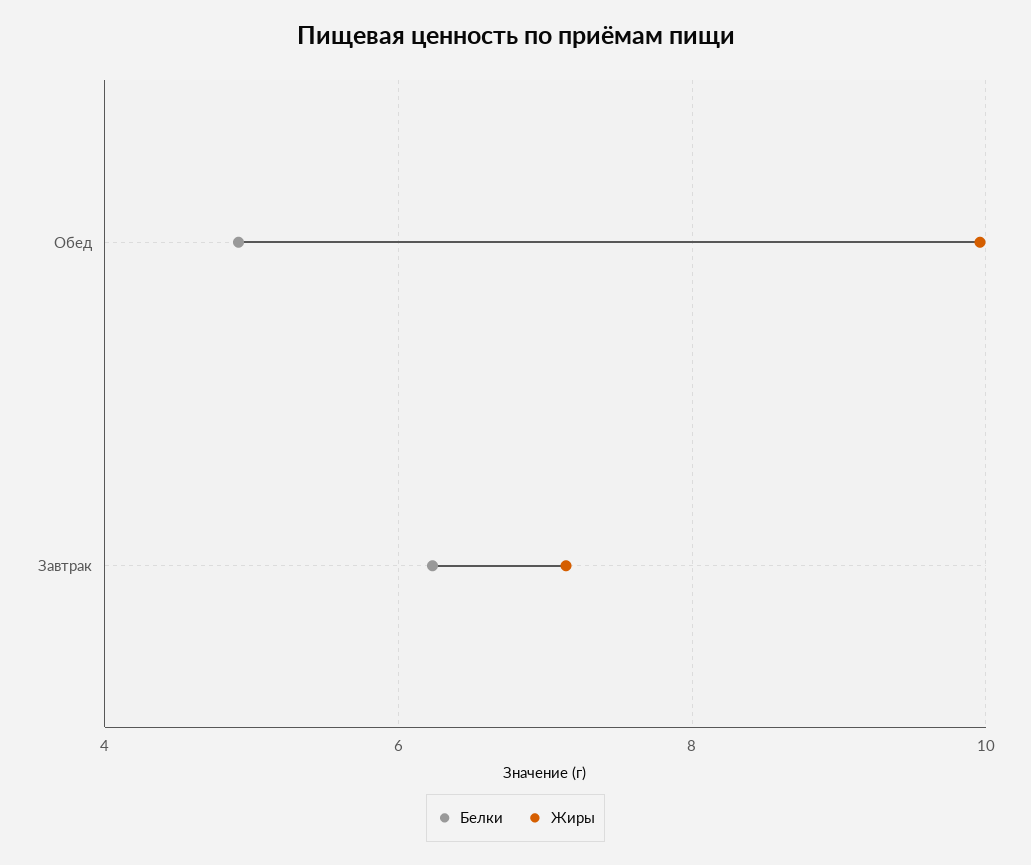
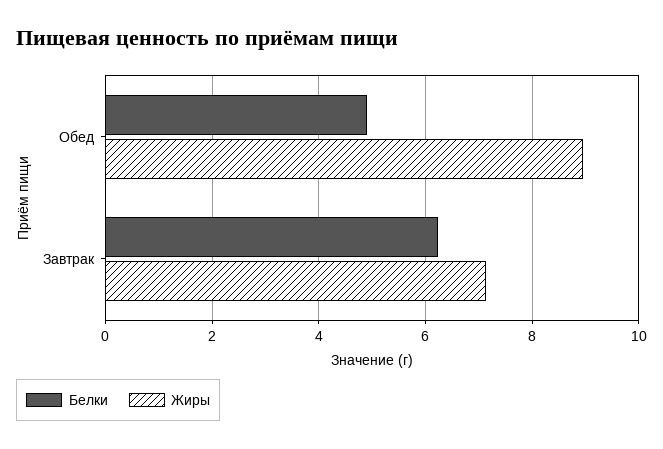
Жиры, Обед: 10 -> 9

